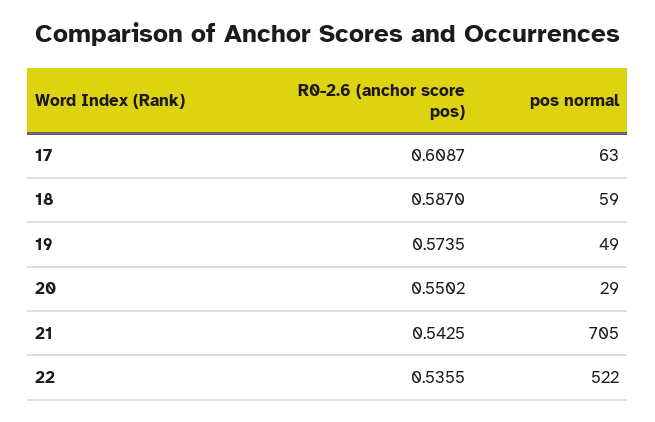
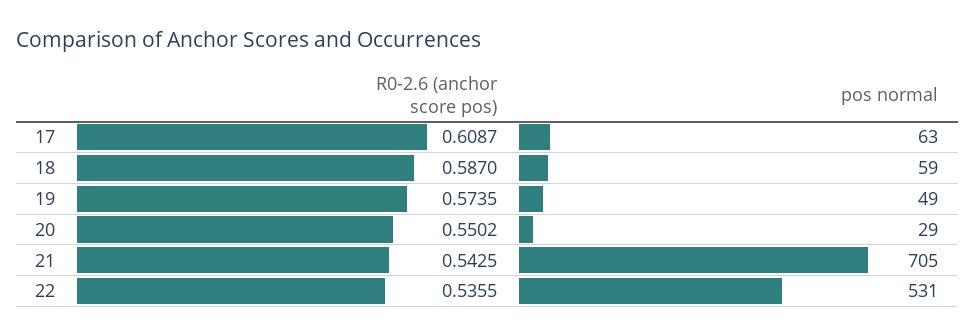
pos normal, 22: 522 -> 531

